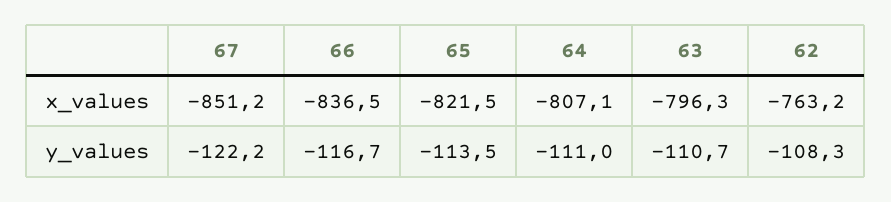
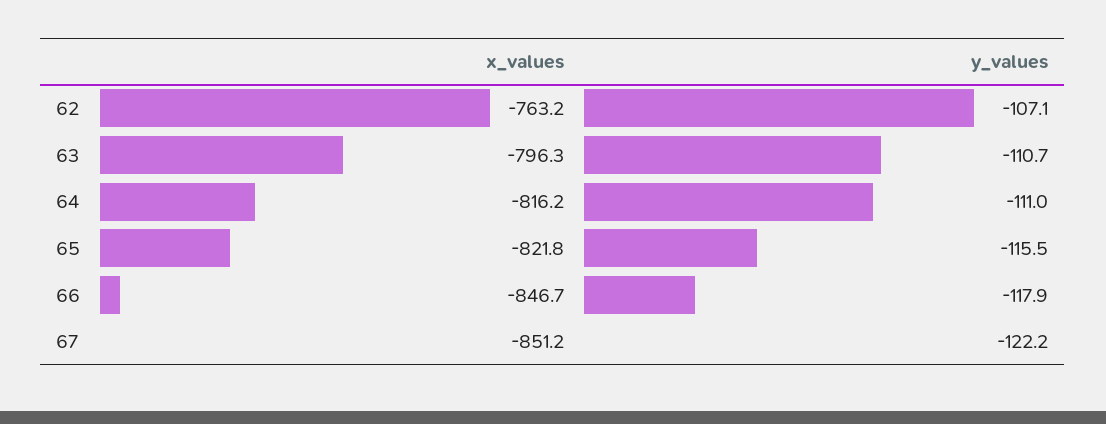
66, x_values: -836.5 -> -846.7
65, x_values: -821.5 -> -821.8
64, x_values: -807.1 -> -816.2
66, y_values: -116.7 -> -117.9
65, y_values: -113.5 -> -115.5
62, y_values: -108.3 -> -107.1

